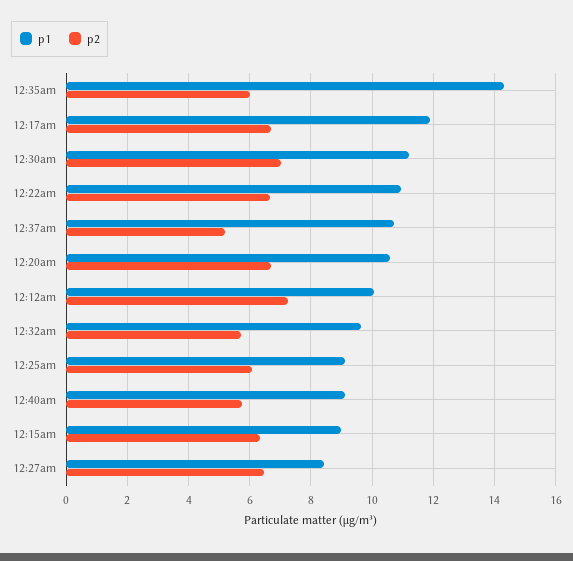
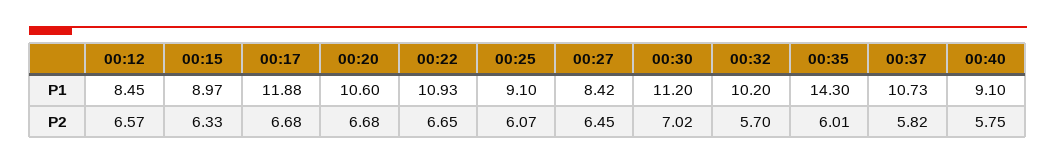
p2, 12:37am: 5.2 -> 5.82
p1, 12:12am: 10 -> 8.45
p2, 12:12am: 7.2 -> 6.57
p1, 12:32am: 9.6 -> 10.2

